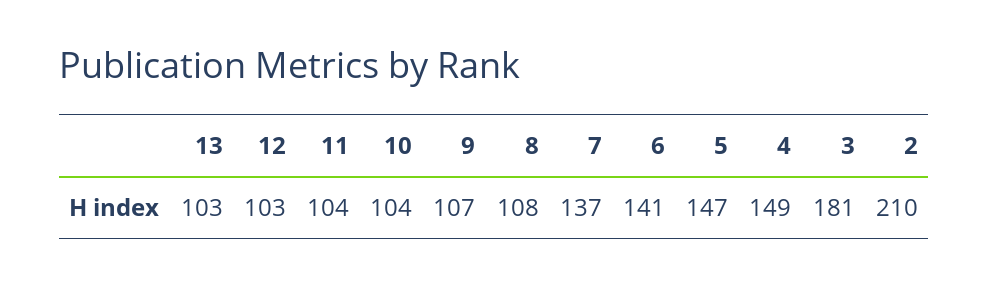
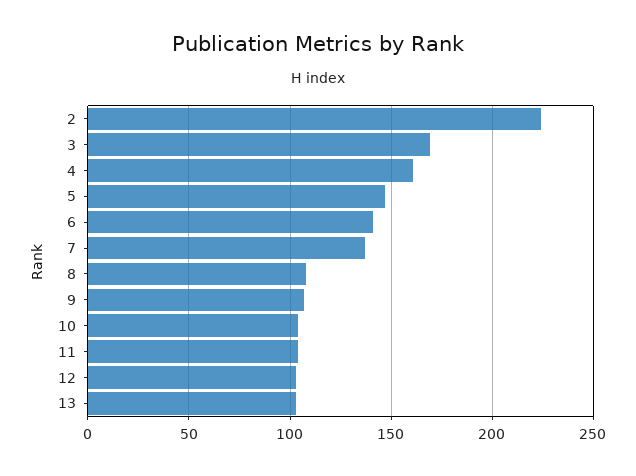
4: 149 -> 160
3: 181 -> 170
2: 210 -> 225

